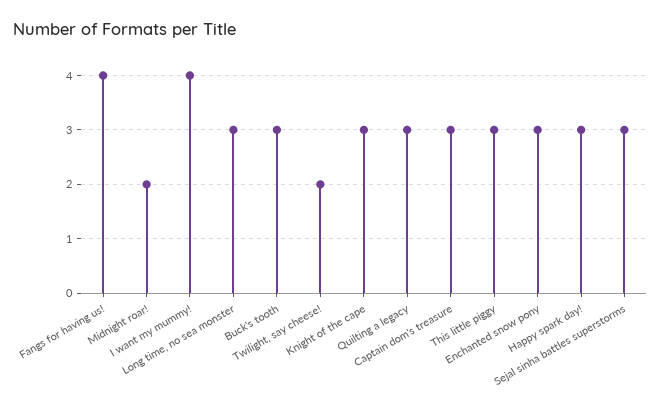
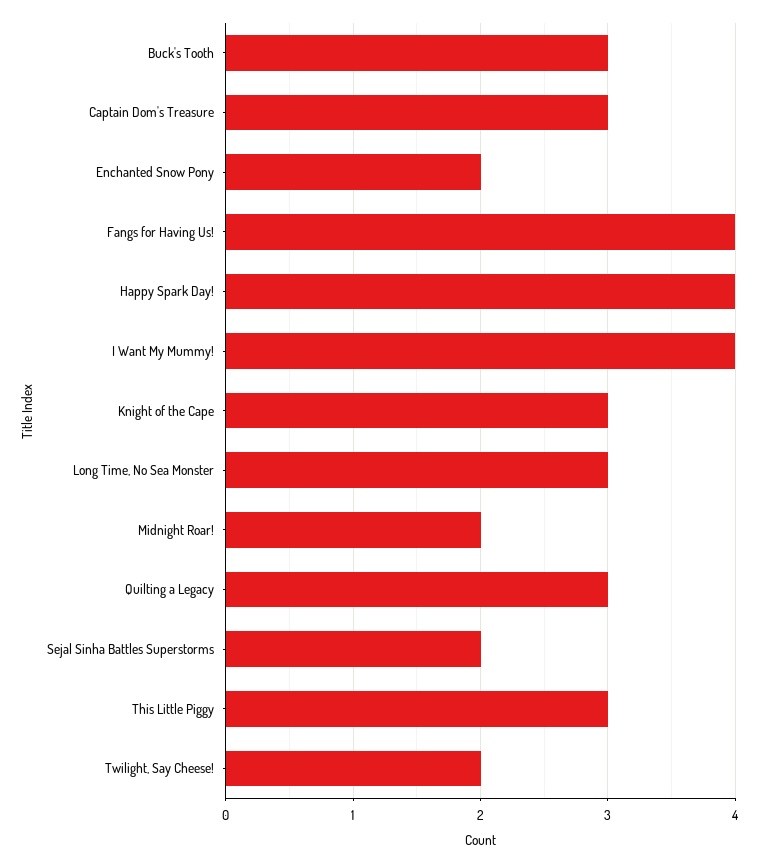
Enchanted snow pony: 3 -> 2
Happy spark day!: 3 -> 4
Sejal sinha battles superstorms: 3 -> 2

